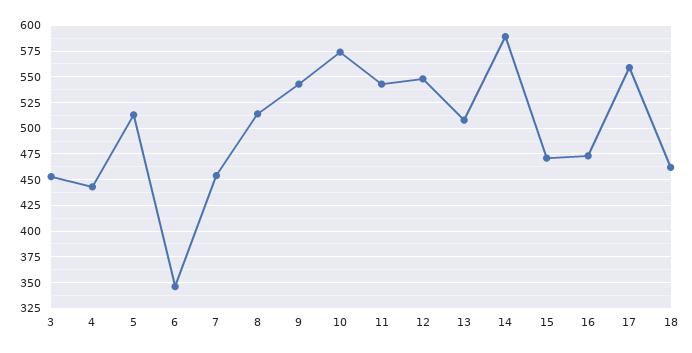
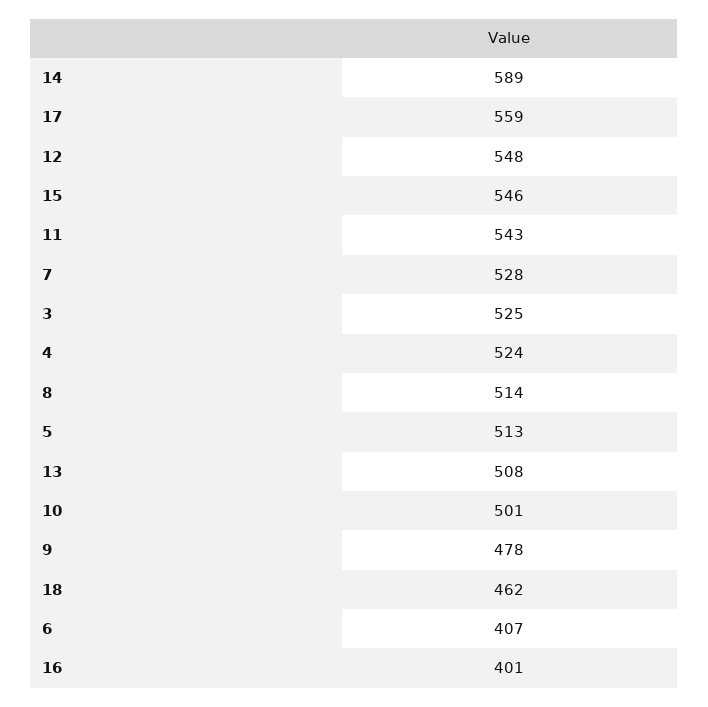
3: 450 -> 525
4: 450 -> 524
6: 350 -> 407
7: 450 -> 528
9: 550 -> 478
10: 575 -> 501
15: 475 -> 546
16: 475 -> 401

